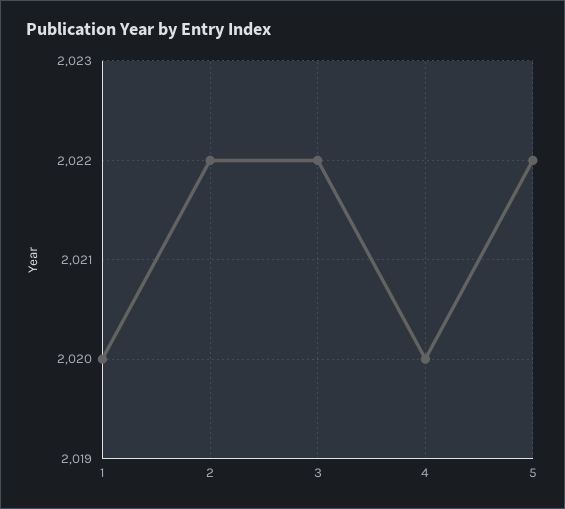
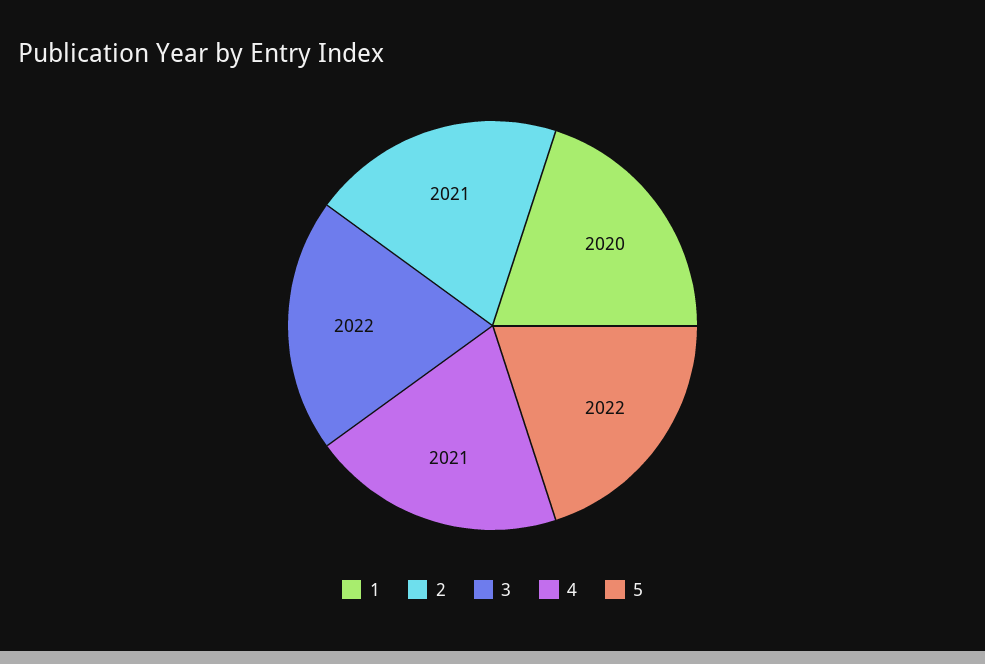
2: 2022 -> 2021
4: 2020 -> 2021

